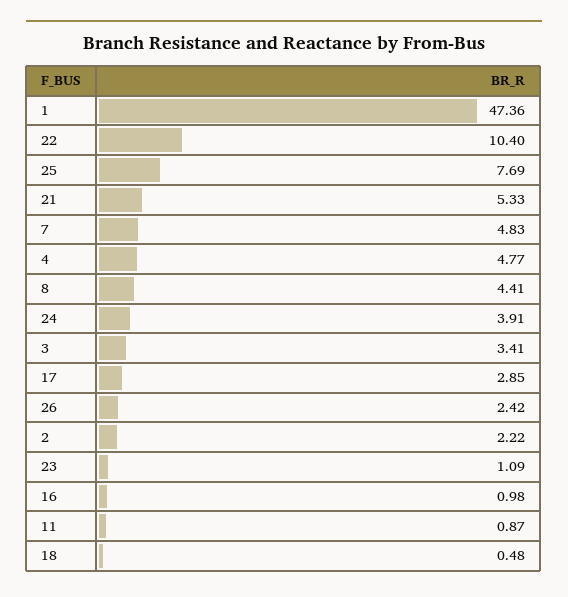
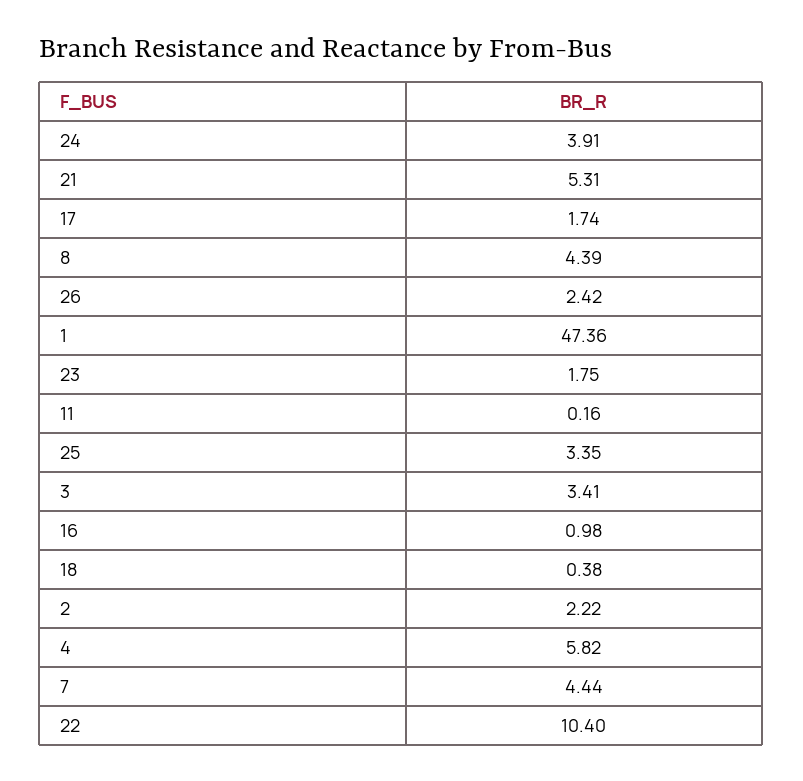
25: 7.69 -> 3.35
21: 5.33 -> 5.31
7: 4.83 -> 4.44
4: 4.77 -> 5.82
8: 4.41 -> 4.39
17: 2.85 -> 1.74
23: 1.09 -> 1.75
11: 0.87 -> 0.16
18: 0.48 -> 0.38

